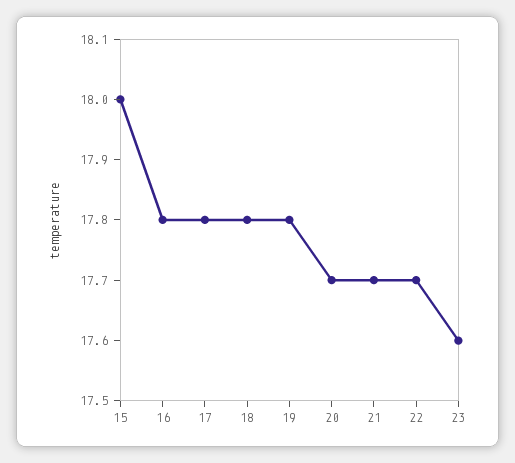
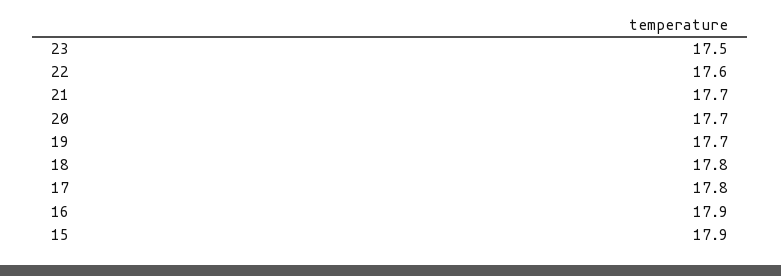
15: 18 -> 17.9
16: 17.8 -> 17.9
19: 17.8 -> 17.7
22: 17.7 -> 17.6
23: 17.6 -> 17.5

